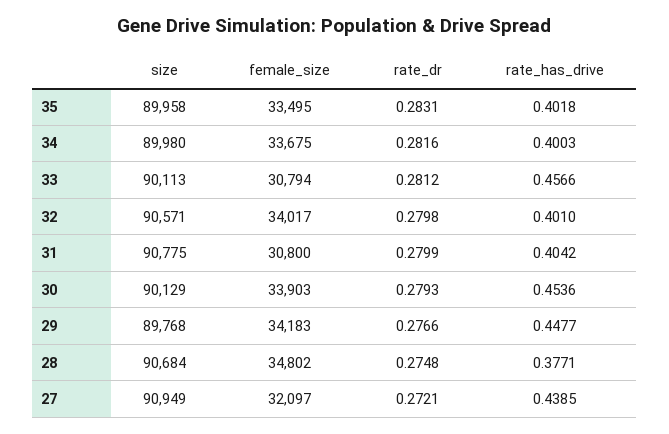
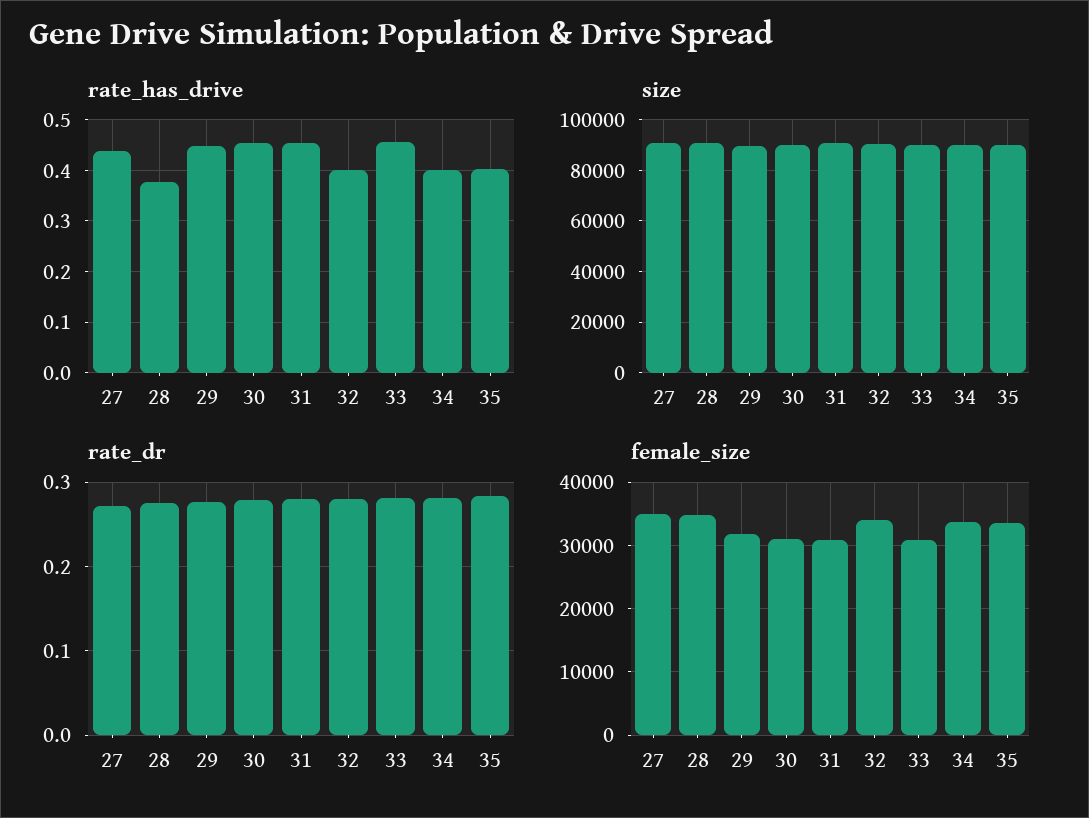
rate_has_drive, 31: 0.4042 -> 0.46
female_size, 30: 33903 -> 31000
female_size, 29: 34183 -> 32000
female_size, 27: 32097 -> 35000

